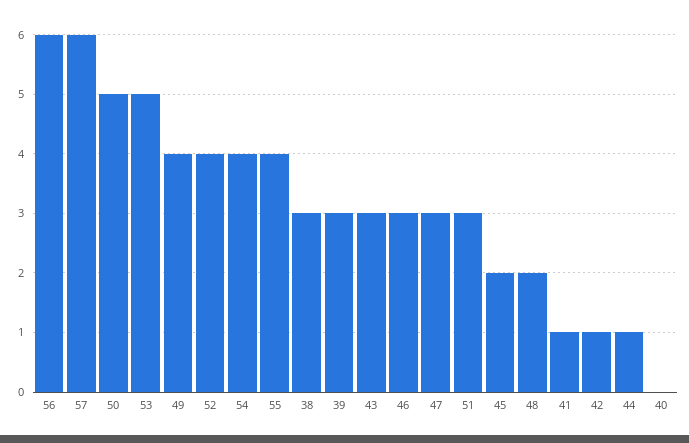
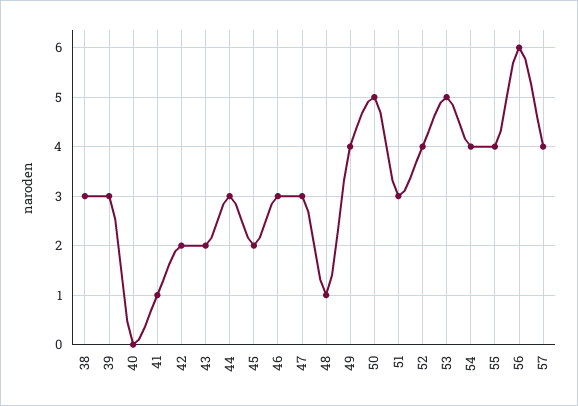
57: 6 -> 4
43: 3 -> 2
48: 2 -> 1
42: 1 -> 2
44: 1 -> 3

